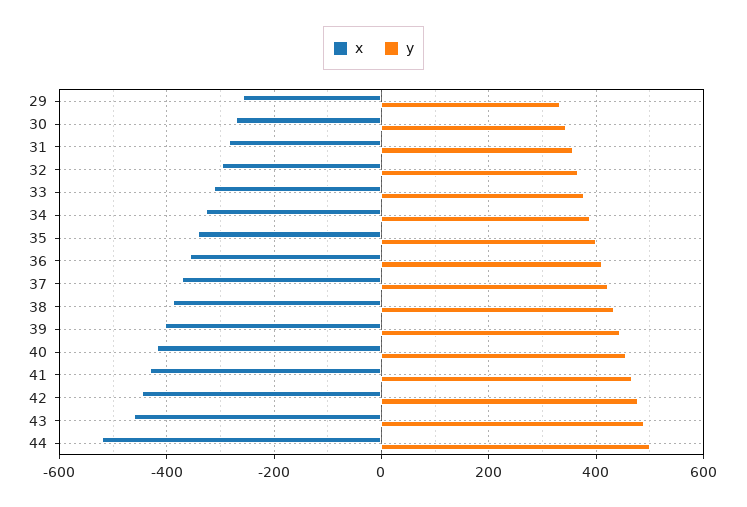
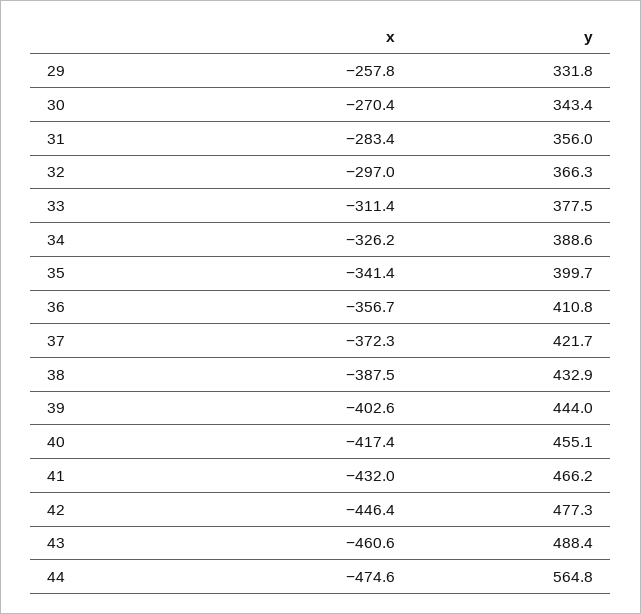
x, 44: -520 -> -474.6
y, 44: 500 -> 564.8

